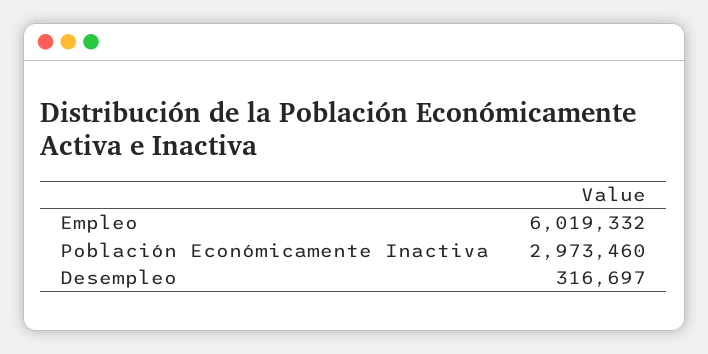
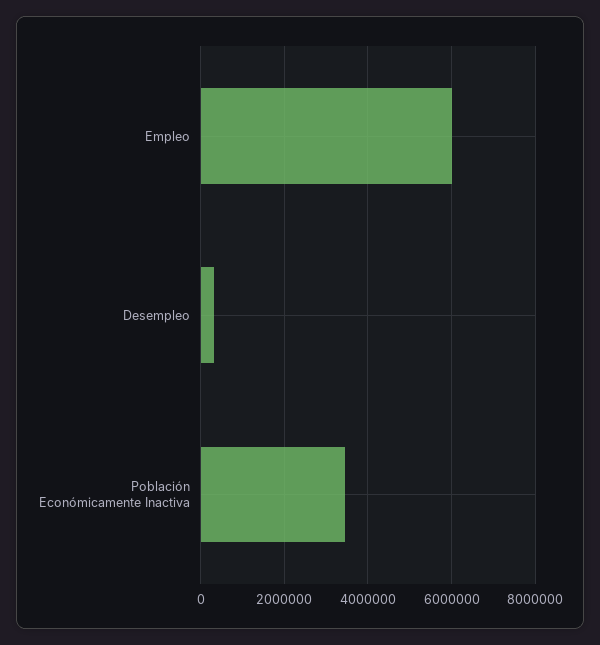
Población Económicamente Inactiva: 2973460 -> 3400000

